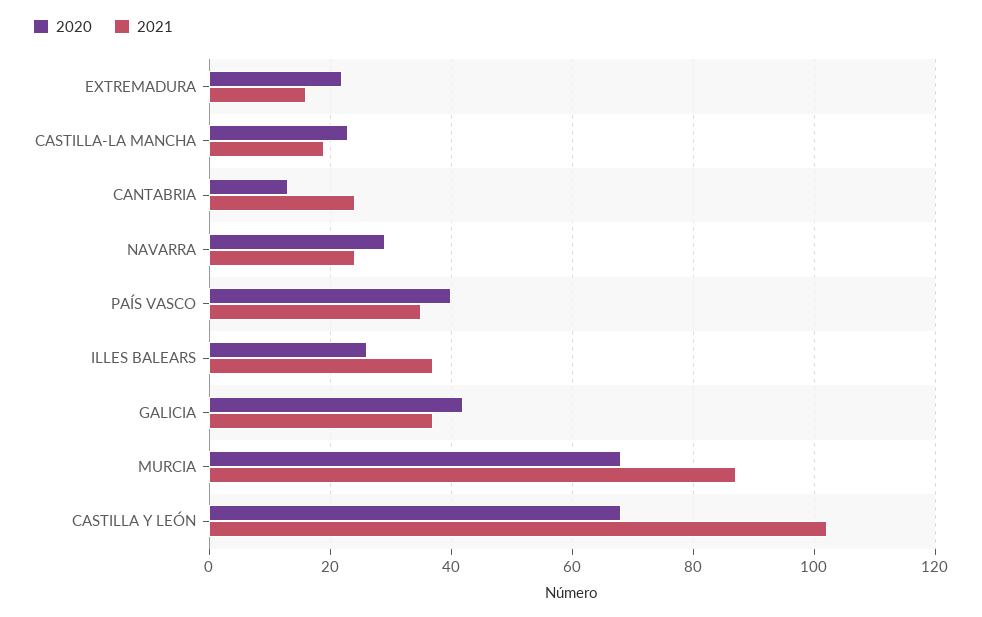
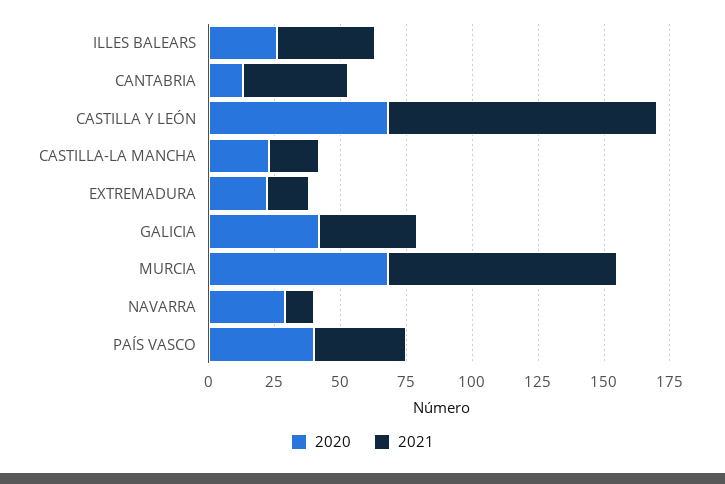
2021, CANTABRIA: 25 -> 40
2021, NAVARRA: 25 -> 10

